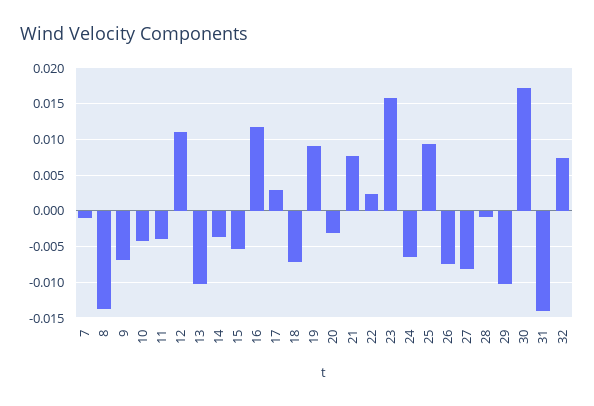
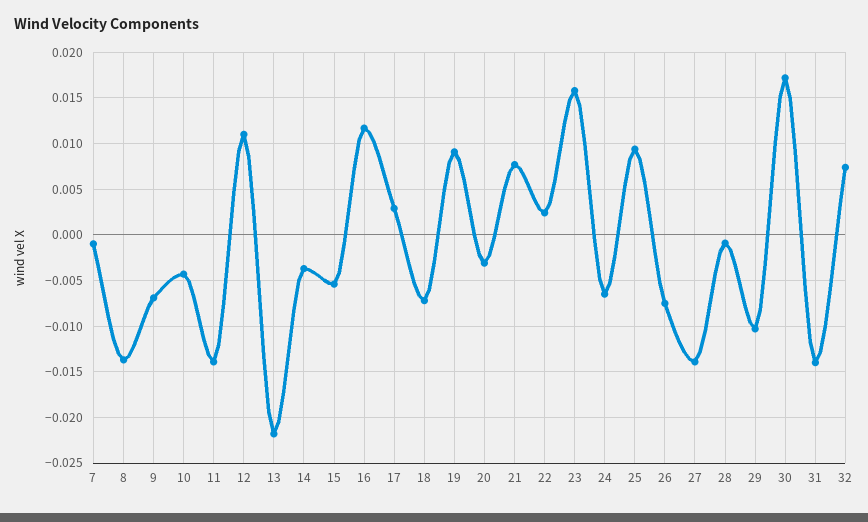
11: -0.004 -> -0.014
13: -0.01 -> -0.022
27: -0.008 -> -0.014

